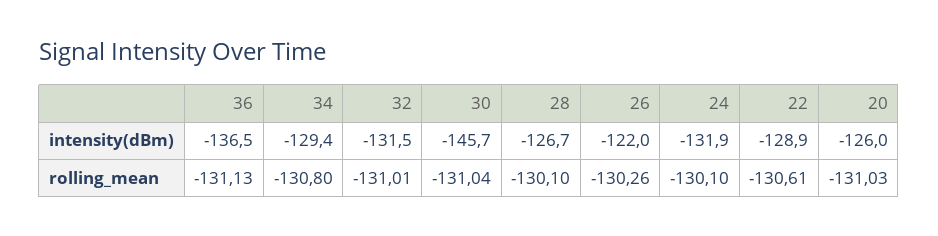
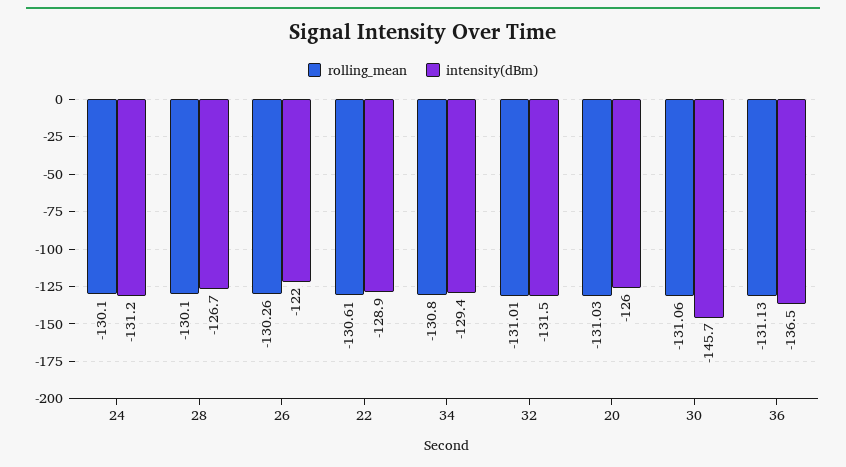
intensity(dBm), 24: -131.9 -> -131.2
rolling_mean, 30: -131.04 -> -131.06

